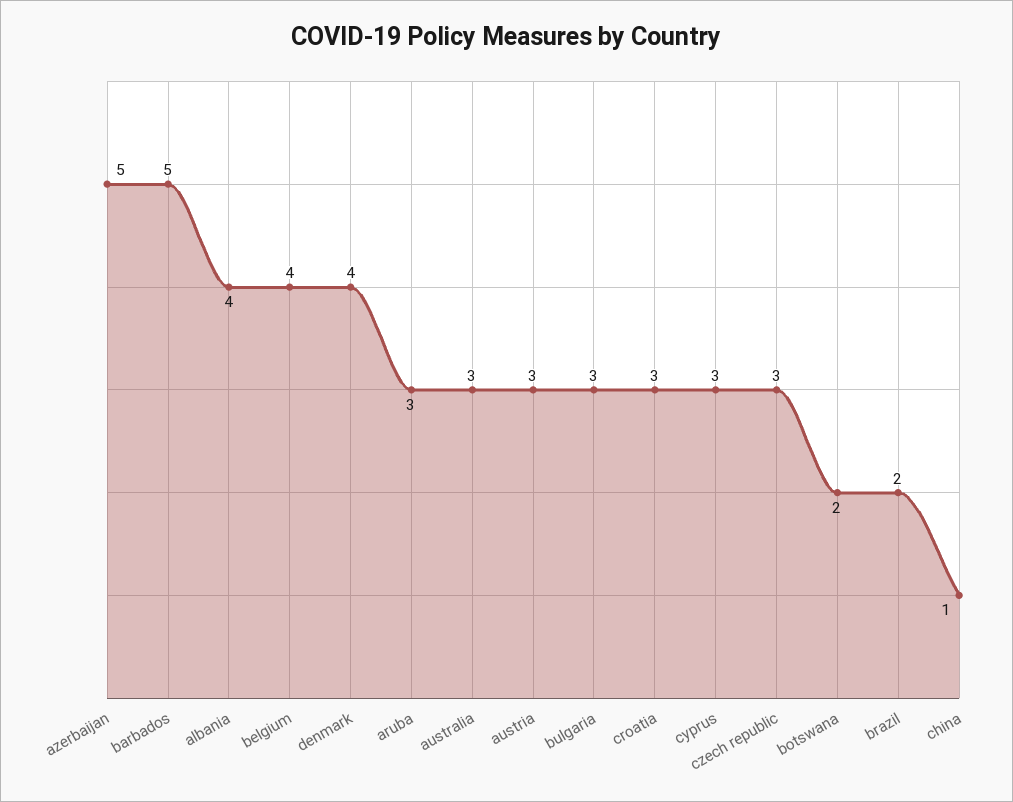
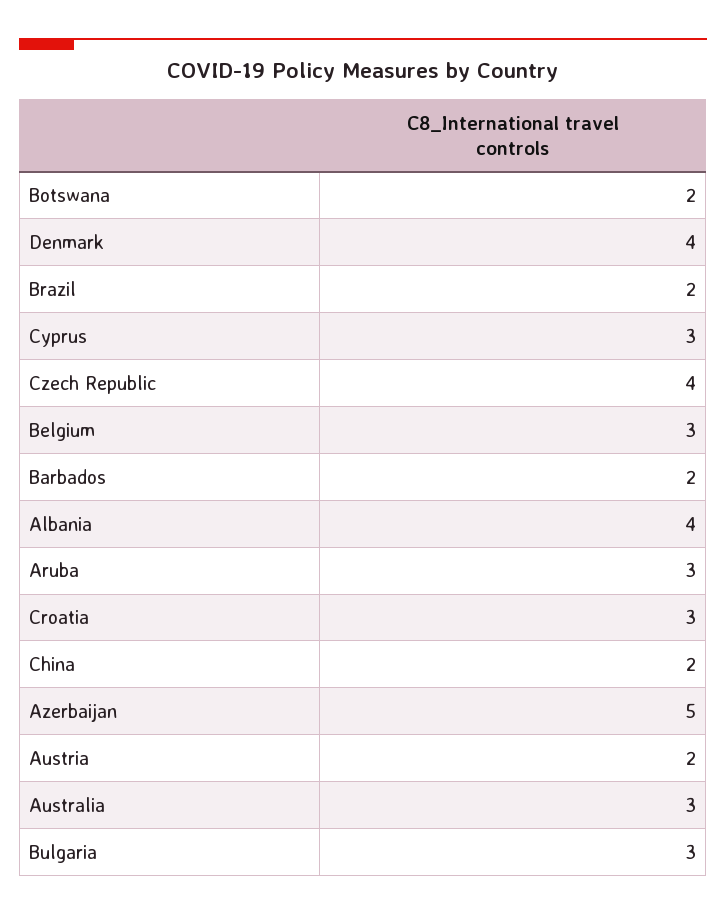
barbados: 5 -> 2
belgium: 4 -> 3
austria: 3 -> 2
czech republic: 3 -> 4
china: 1 -> 2

